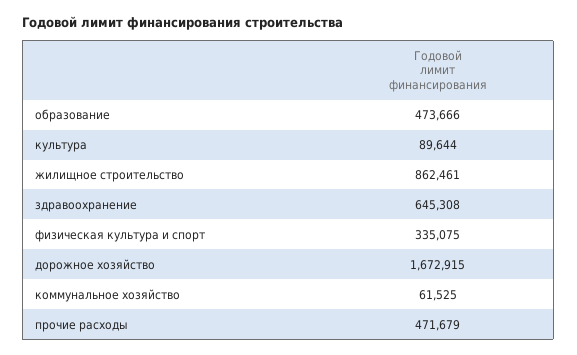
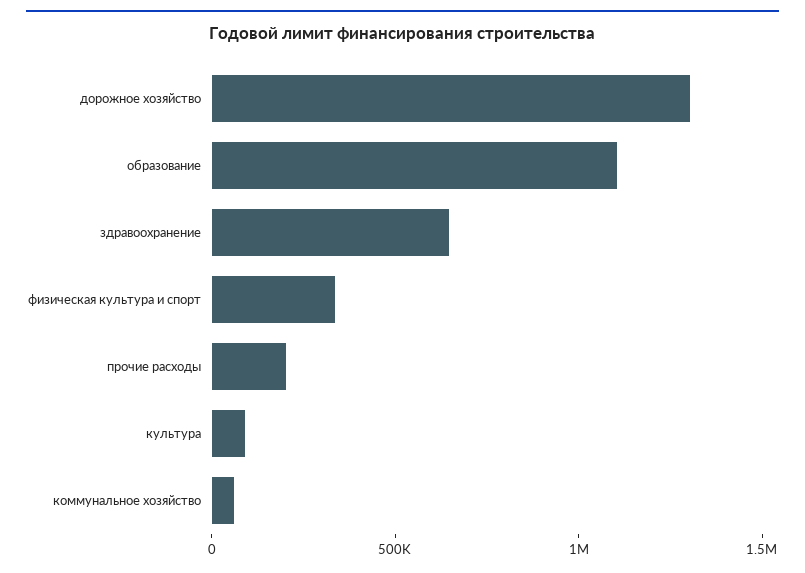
образование: 473666 -> 1100000
жилищное строительство: 862461 -> none
дорожное хозяйство: 1672915 -> 1300000
прочие расходы: 471679 -> 200000

